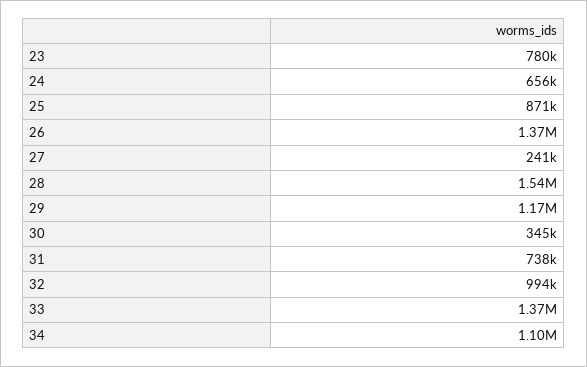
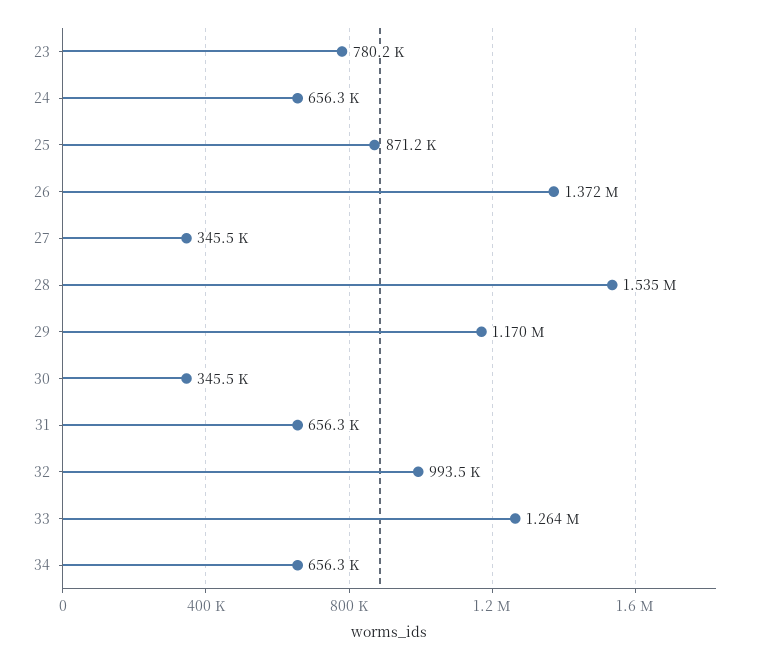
27: 241000 -> 345500
31: 738000 -> 656300
33: 1370000 -> 1264000
34: 1100000 -> 656300

